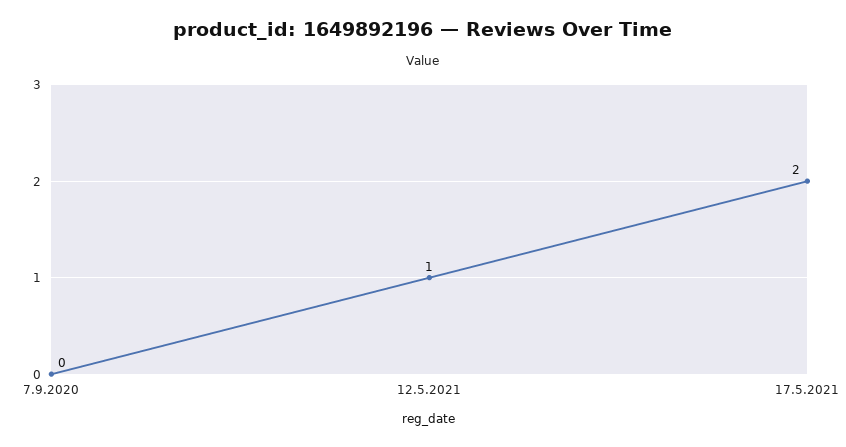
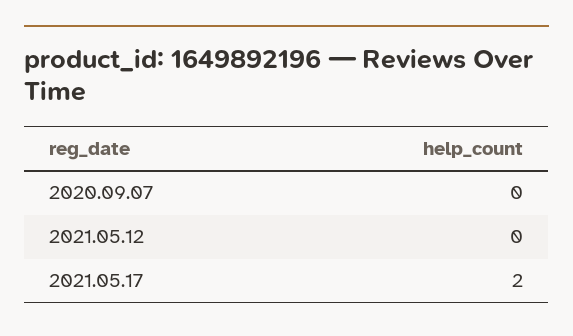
12.5.2021: 1 -> 0

